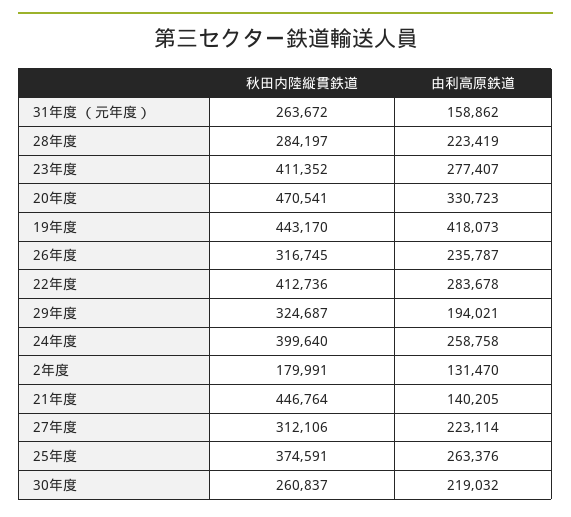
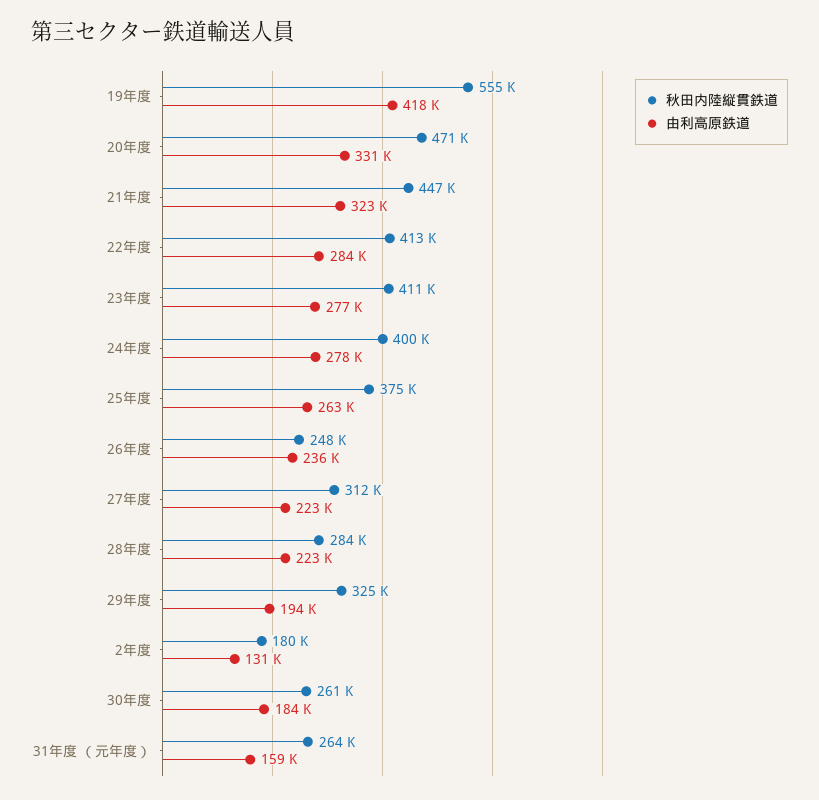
秋田内陸縦貫鉄道, 19年度: 443170 -> 555000
秋田内陸縦貫鉄道, 26年度: 316745 -> 248000
由利高原鉄道, 24年度: 258758 -> 278000
由利高原鉄道, 21年度: 140205 -> 323000
由利高原鉄道, 30年度: 219032 -> 184000

